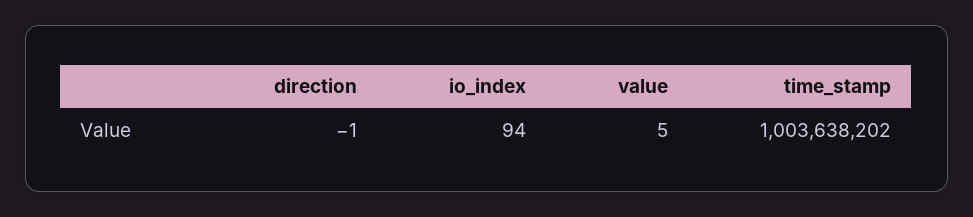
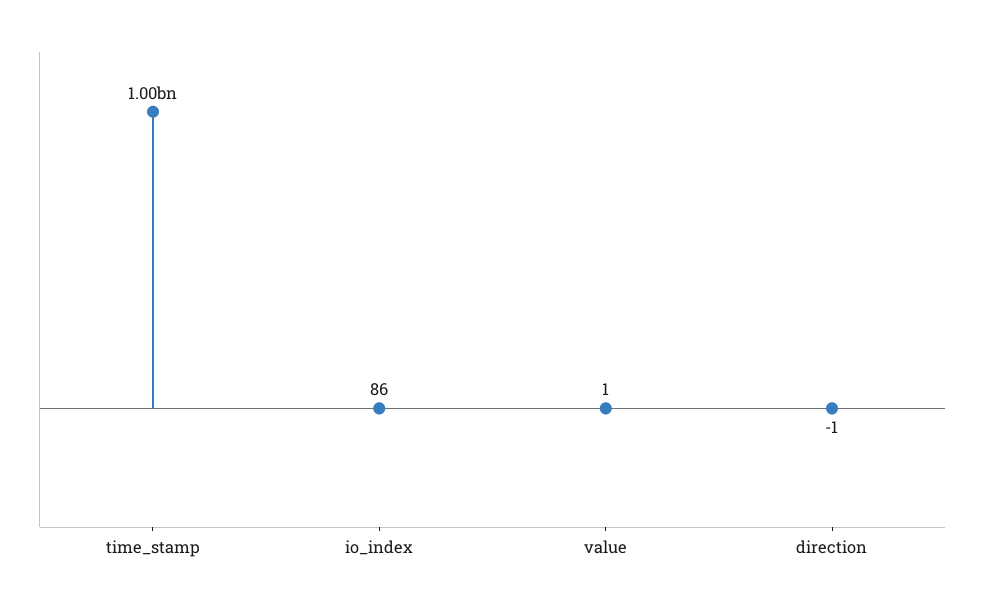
io_index: 94 -> 86
value: 5 -> 1

